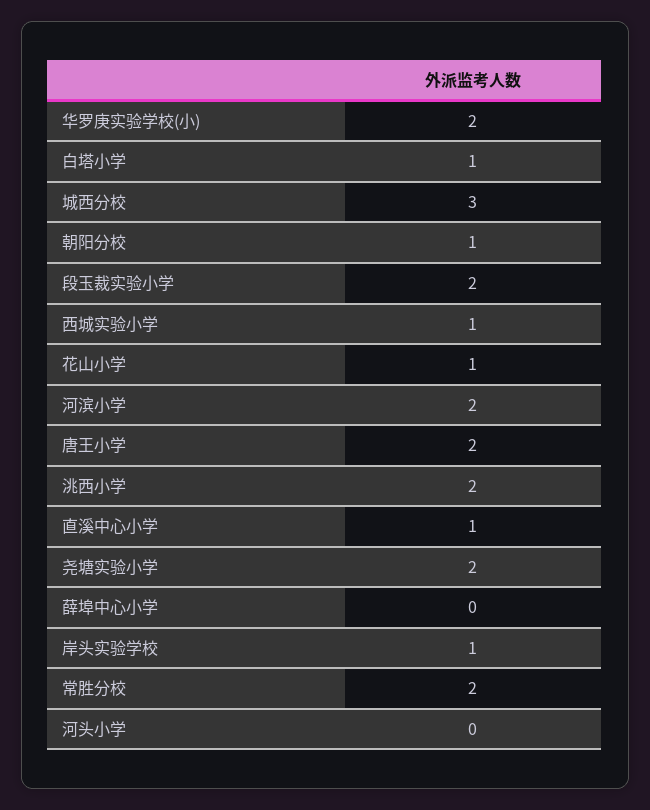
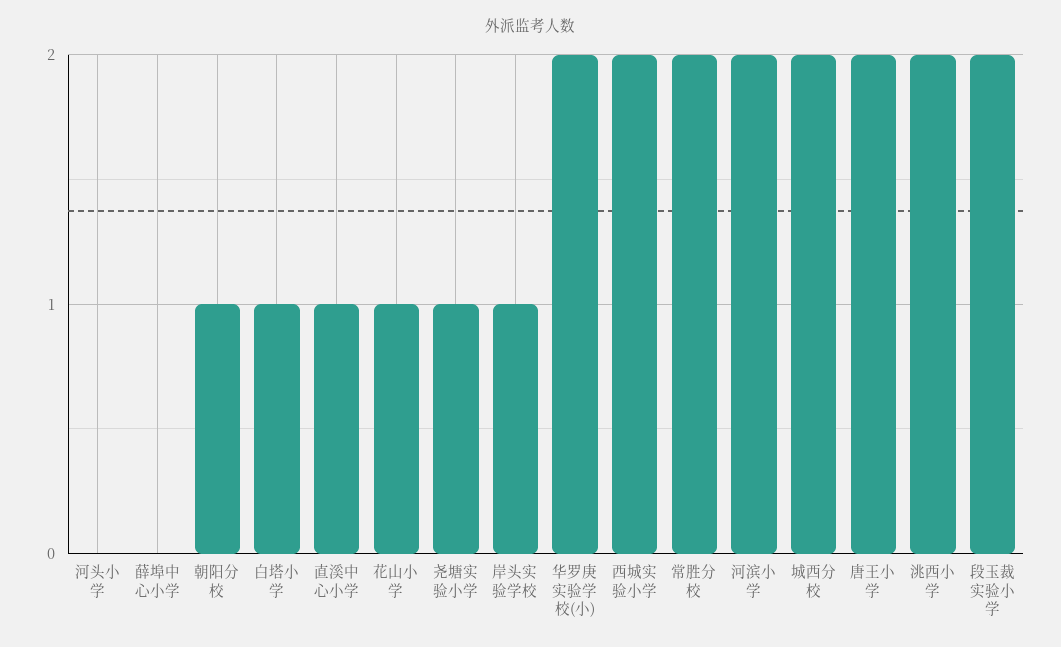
城西分校: 3 -> 2
西城实验小学: 1 -> 2
尧塘实验小学: 2 -> 1

